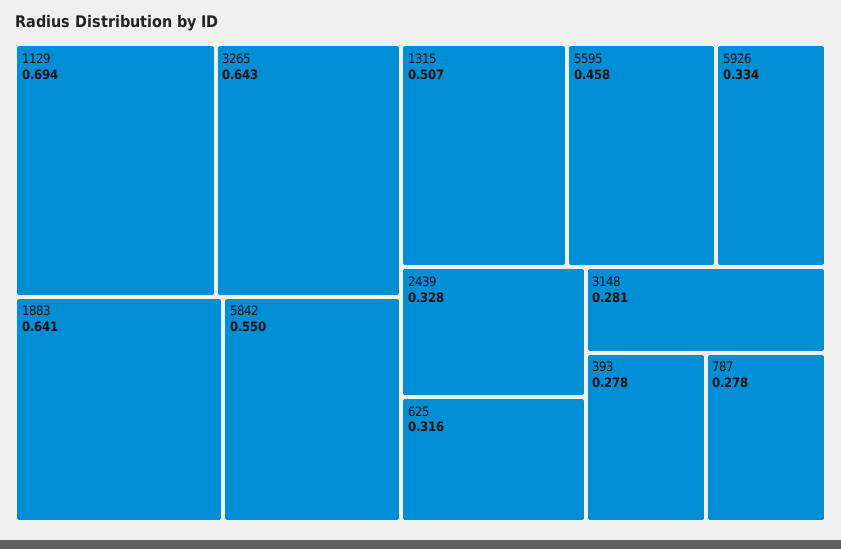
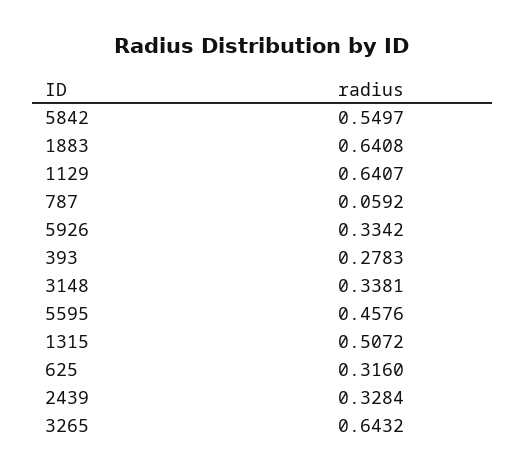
1129: 0.694 -> 0.6407
3148: 0.281 -> 0.3381
787: 0.278 -> 0.0592

